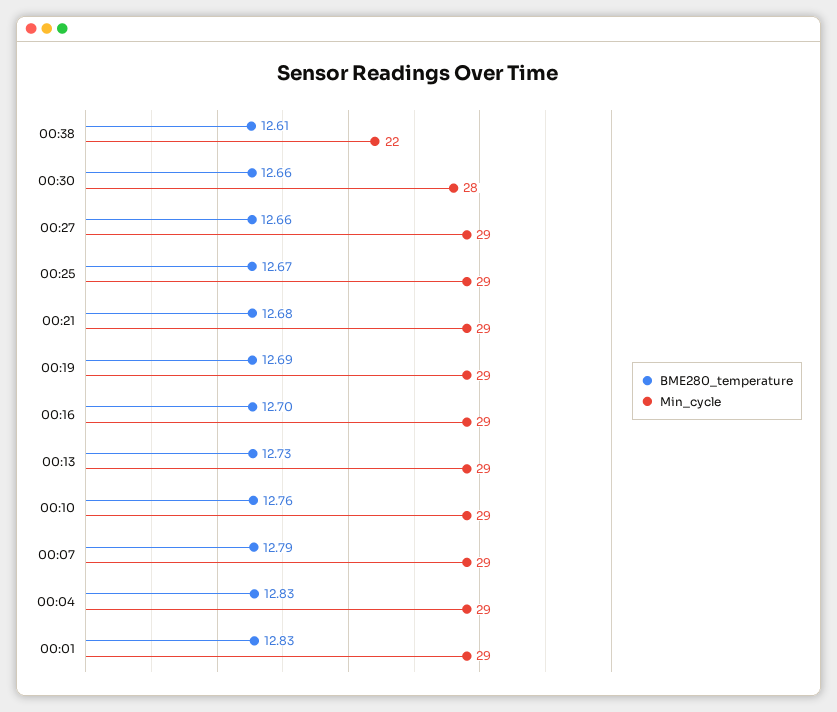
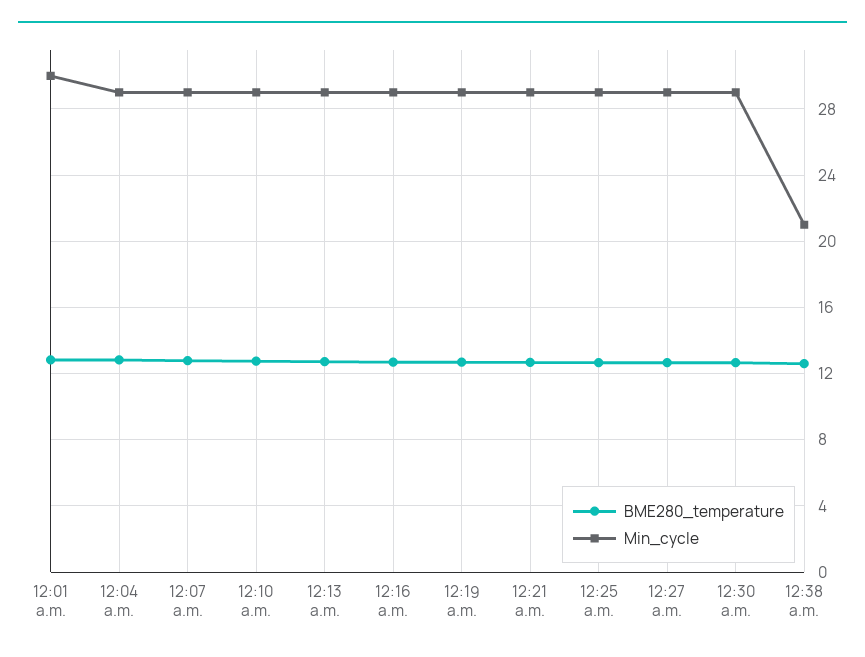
Min_cycle, 00:38: 22 -> 21
Min_cycle, 00:30: 28 -> 29
Min_cycle, 00:01: 29 -> 30

